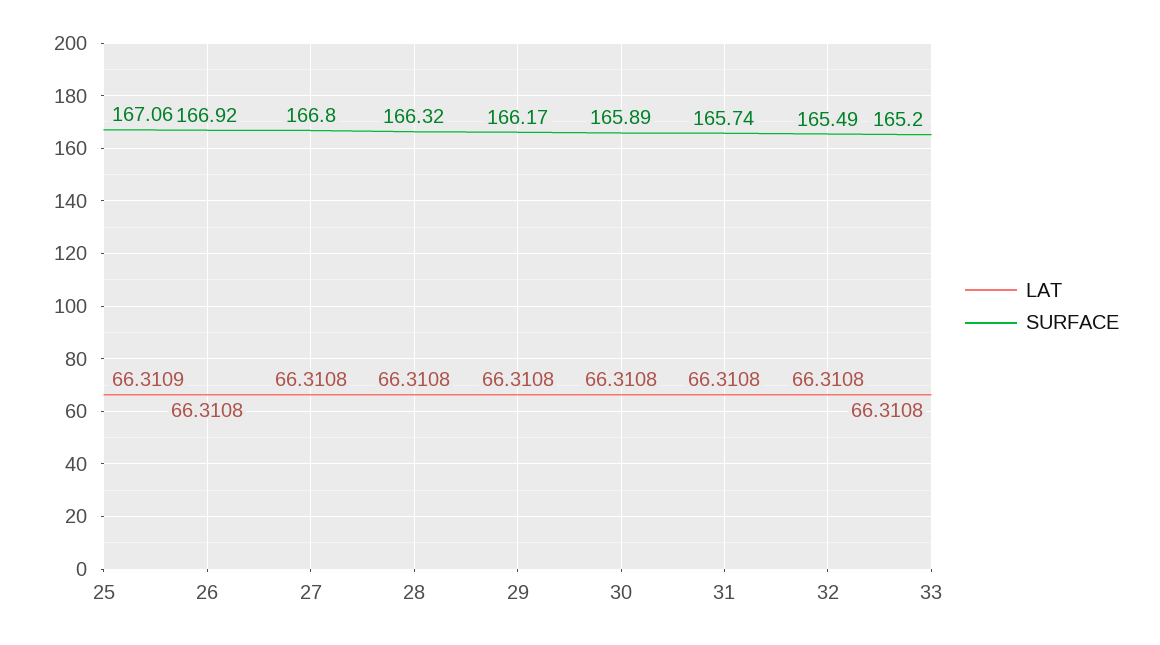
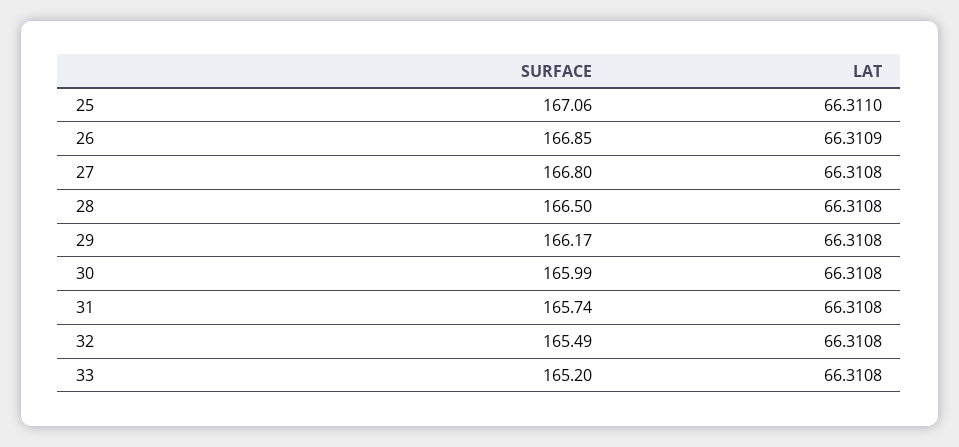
LAT, 25: 66.3109 -> 66.311
LAT, 26: 66.3108 -> 66.3109
SURFACE, 26: 166.92 -> 166.85
SURFACE, 28: 166.32 -> 166.5
SURFACE, 30: 165.89 -> 165.99

